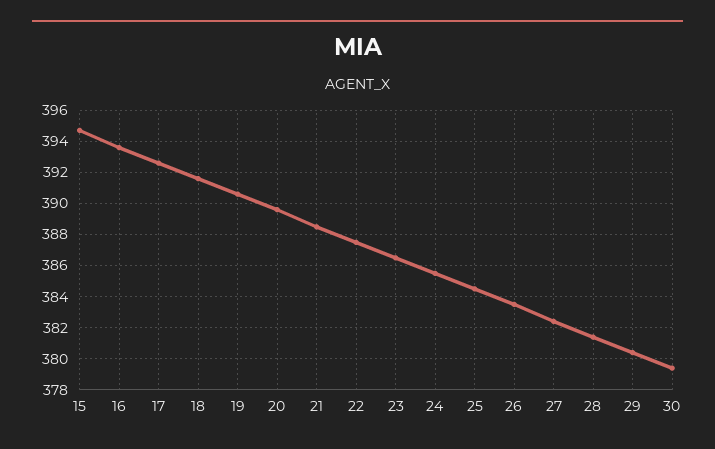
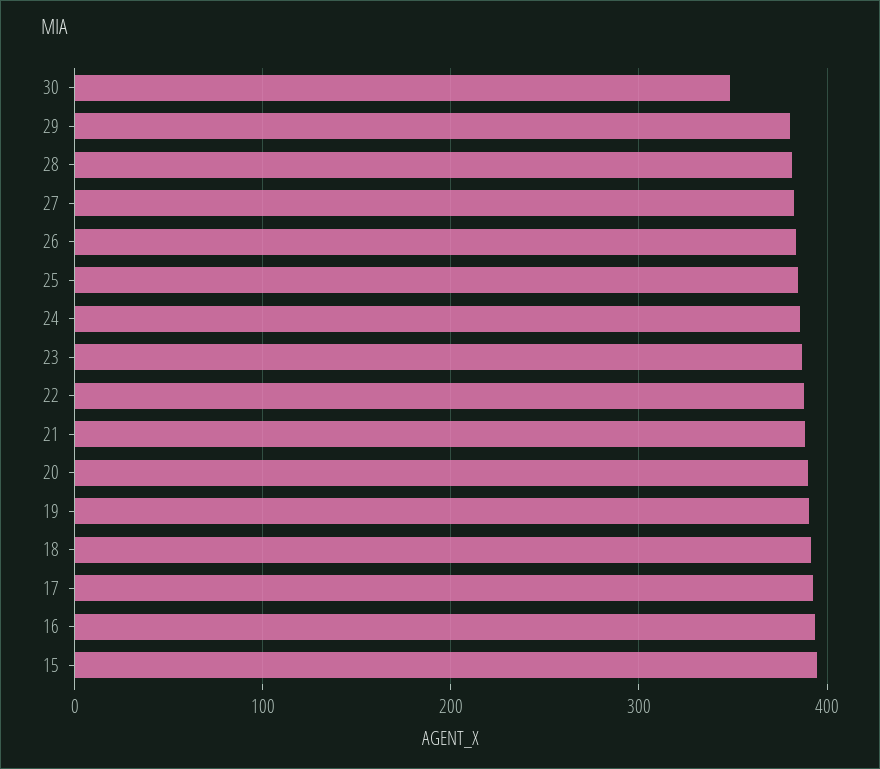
30: 379.5 -> 350

